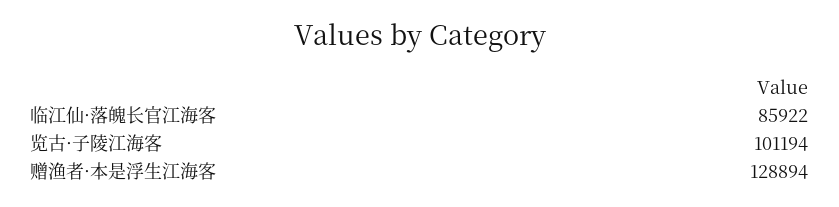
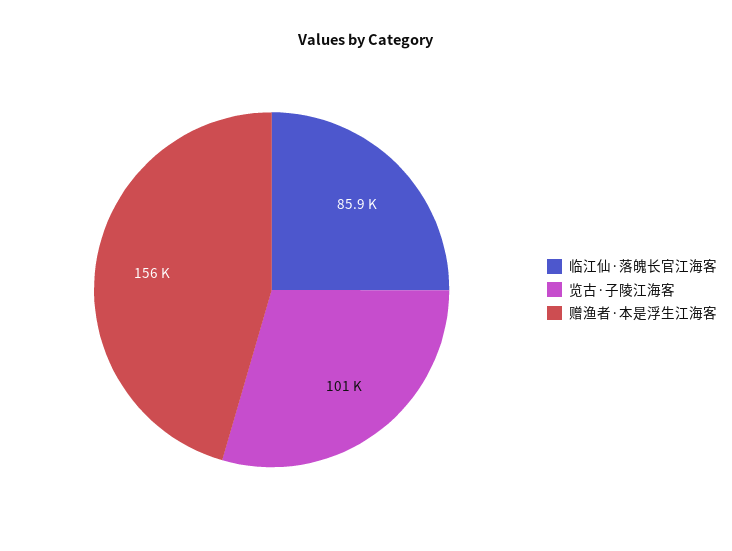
赠渔者·本是浮生江海客: 128894 -> 156000

